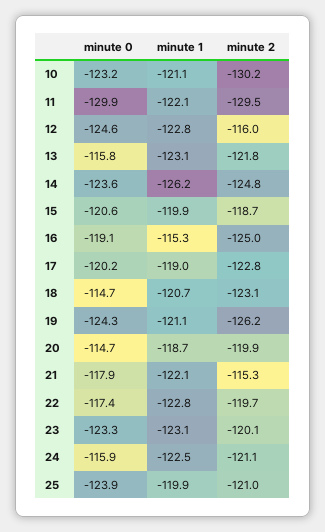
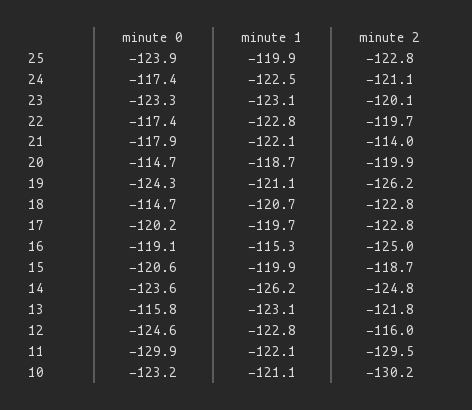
minute 1, 17: -119 -> -119.7
minute 2, 18: -123.1 -> -122.8
minute 2, 21: -115.3 -> -114
minute 0, 24: -115.9 -> -117.4
minute 2, 25: -121 -> -122.8

